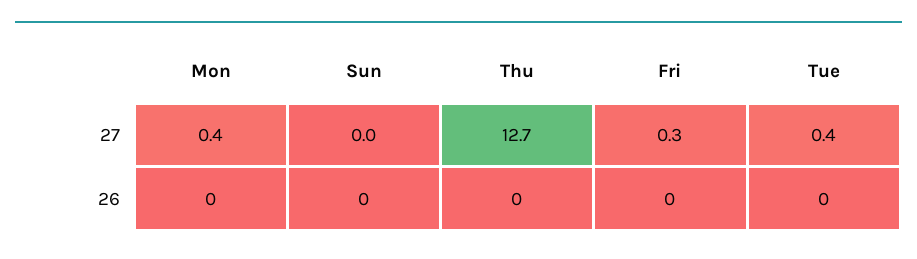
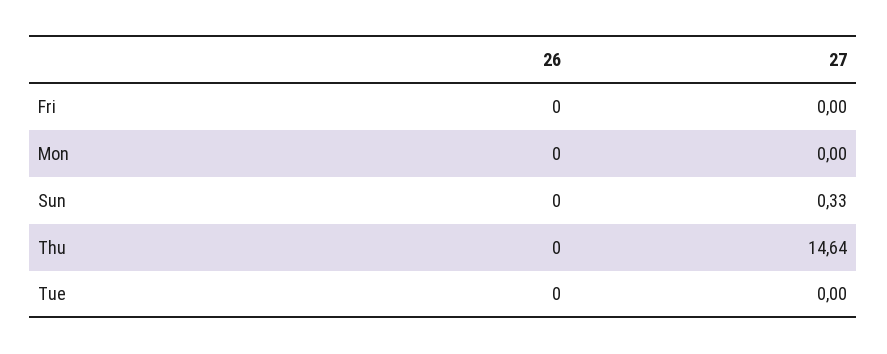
Mon, 27: 0.4 -> 0
Sun, 27: 0 -> 0.33
Thu, 27: 12.7 -> 14.64
Fri, 27: 0.3 -> 0
Tue, 27: 0.4 -> 0

